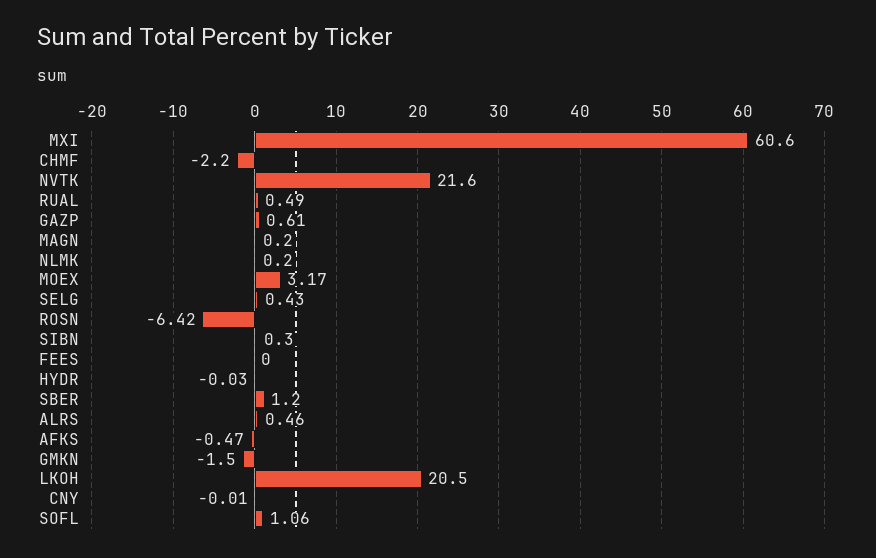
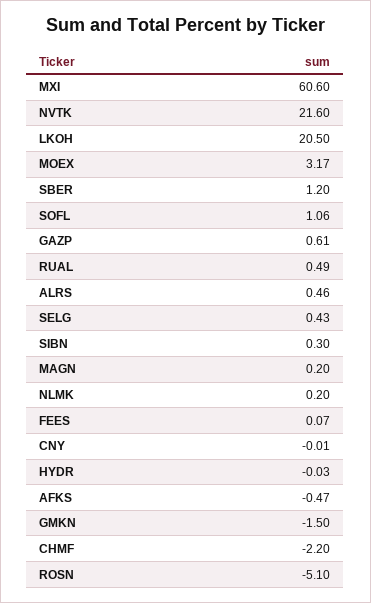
ROSN: -6.42 -> -5.1
FEES: 0 -> 0.07

